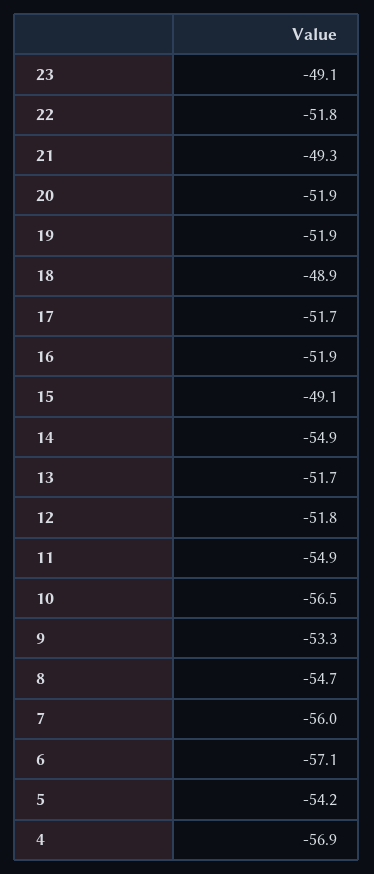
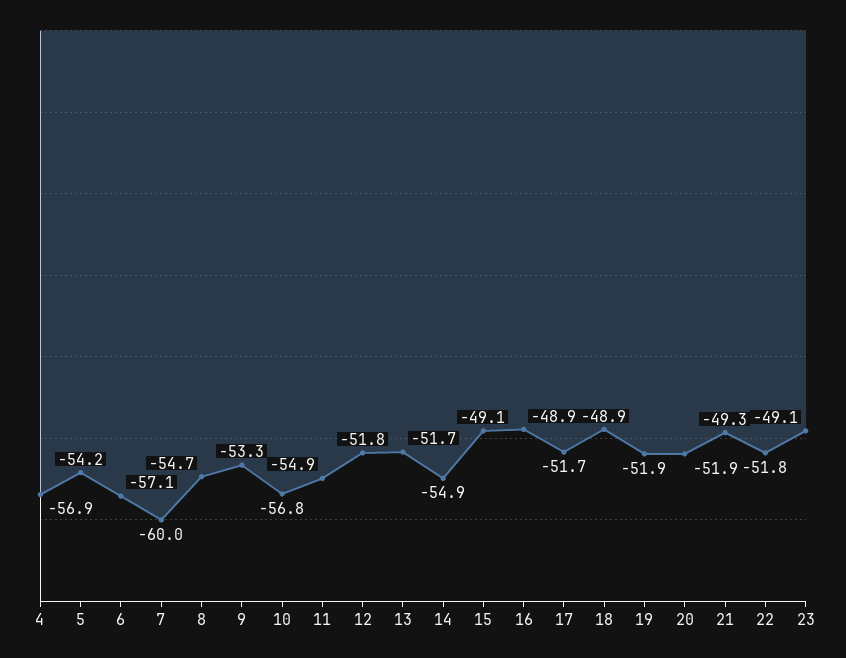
16: -51.9 -> -48.9
10: -56.5 -> -56.8
7: -56 -> -60

